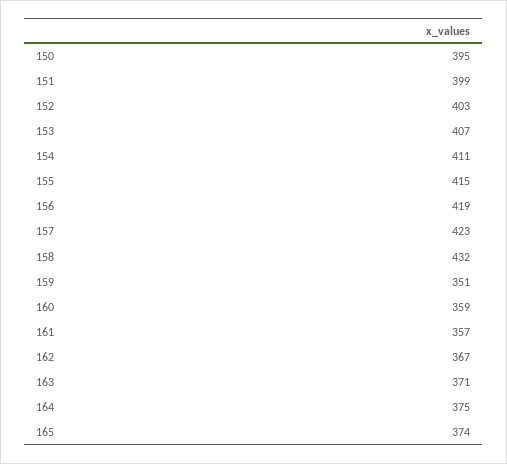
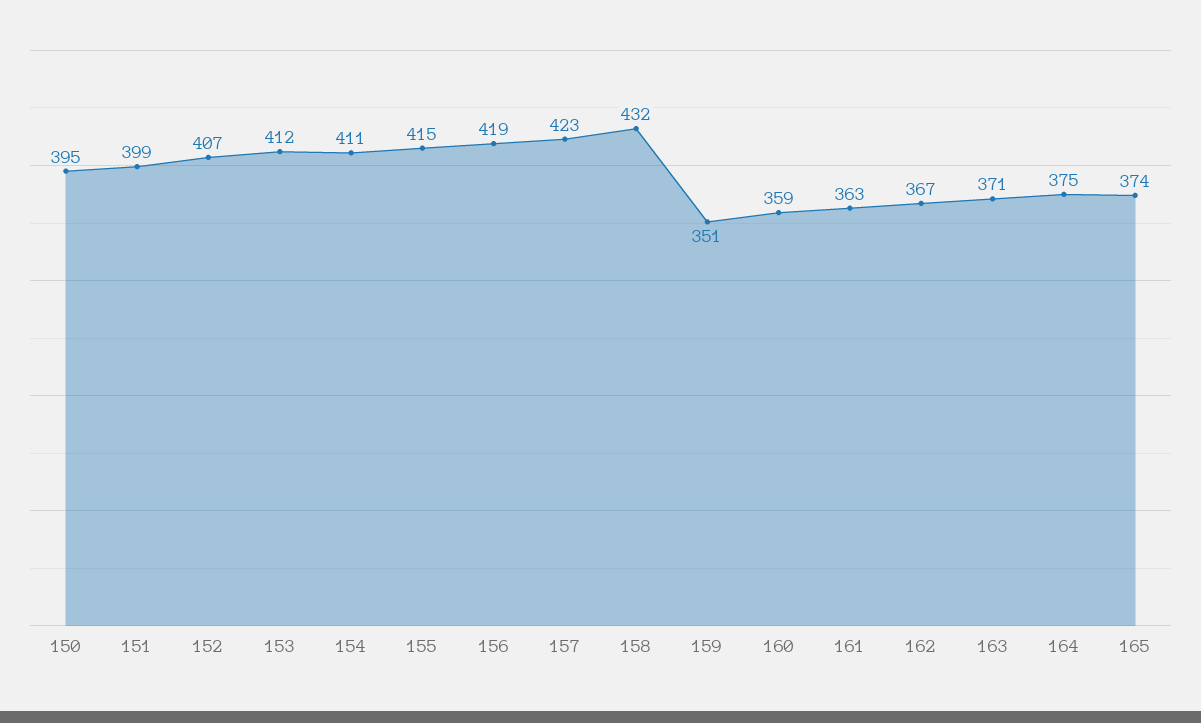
152: 403 -> 407
153: 407 -> 412
161: 357 -> 363

